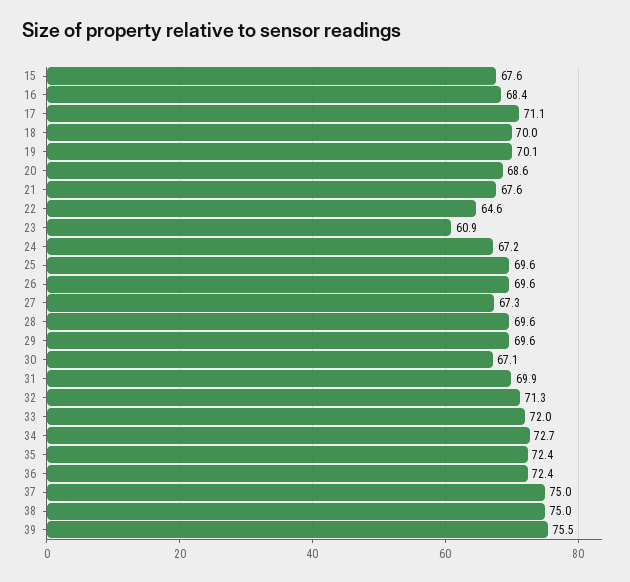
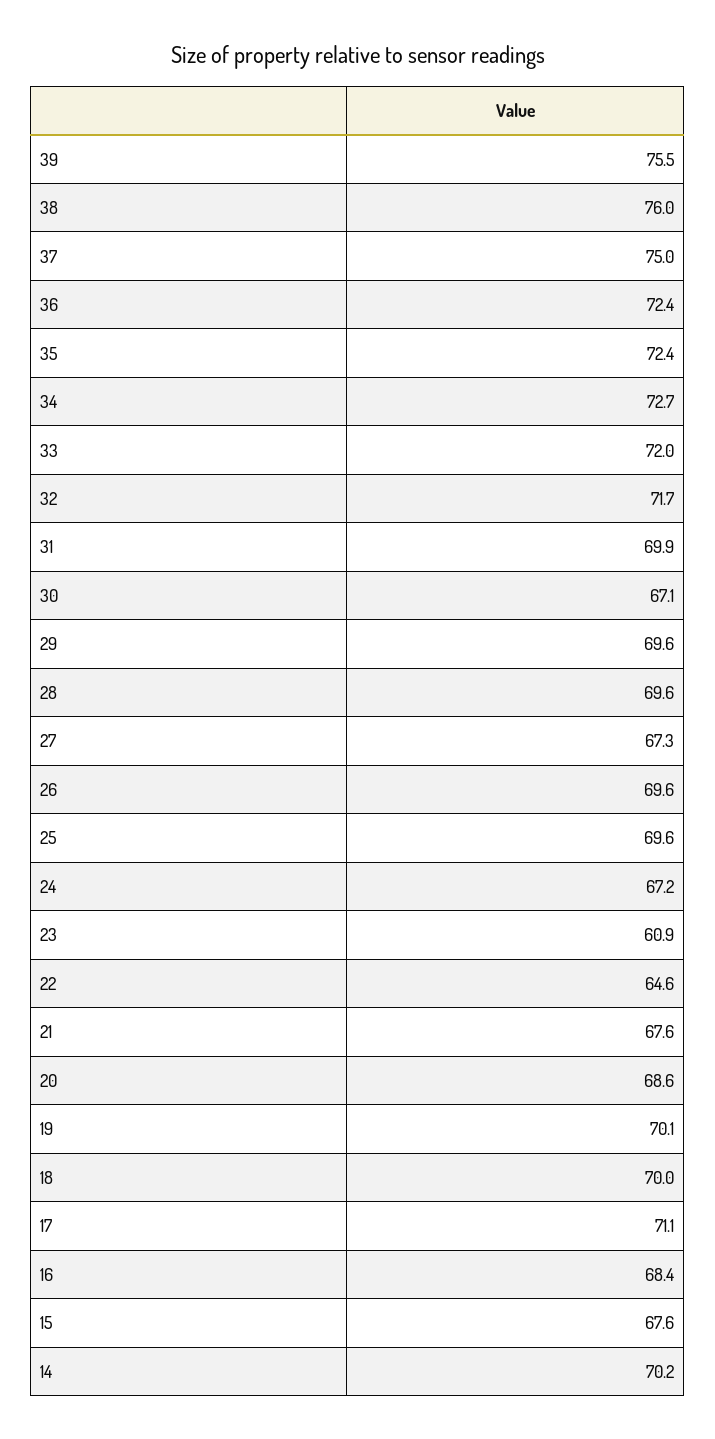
32: 71.3 -> 71.7
38: 75 -> 76
14: none -> 70.2

